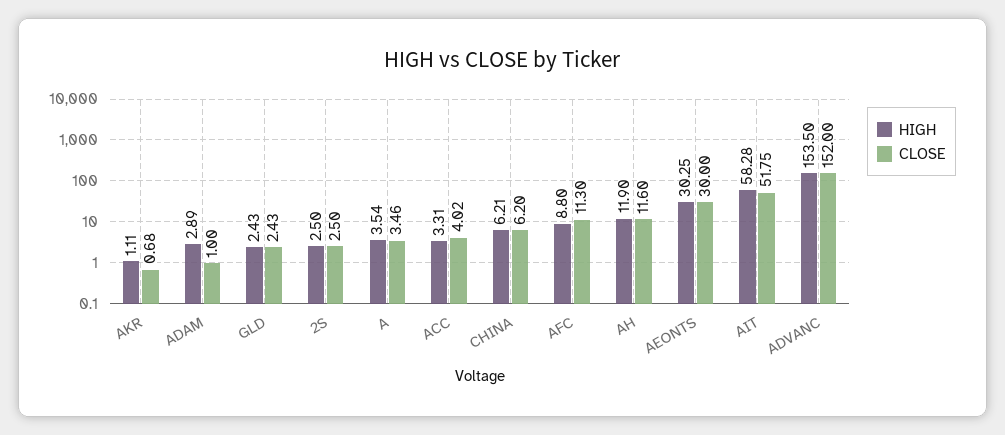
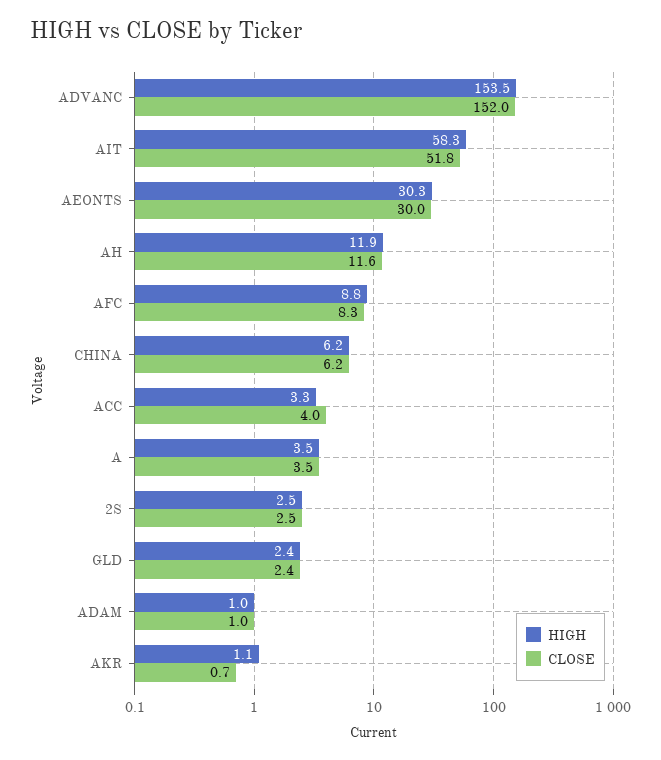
HIGH, ADAM: 2.89 -> 1
CLOSE, AFC: 11.3 -> 8.3

